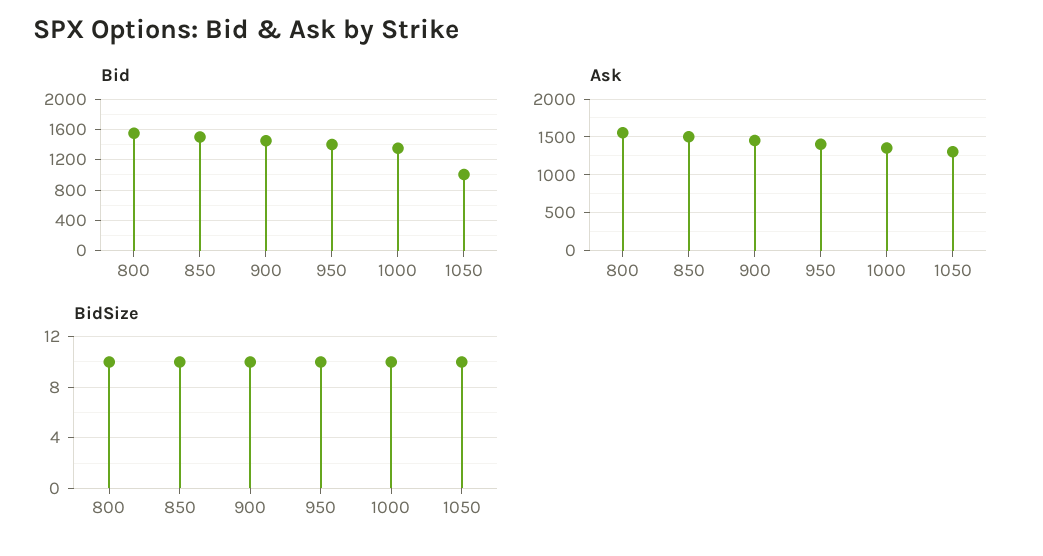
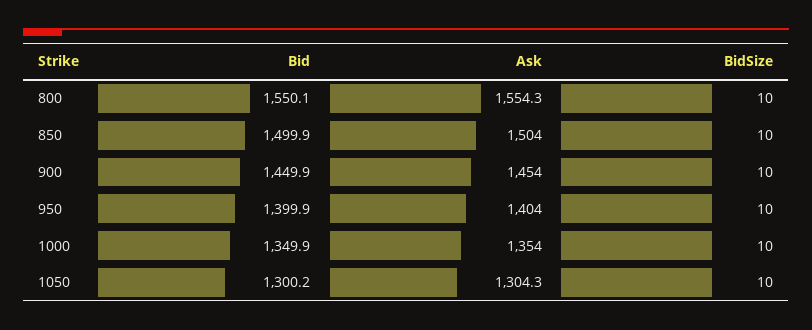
Bid, 1050: 1000 -> 1300.2

